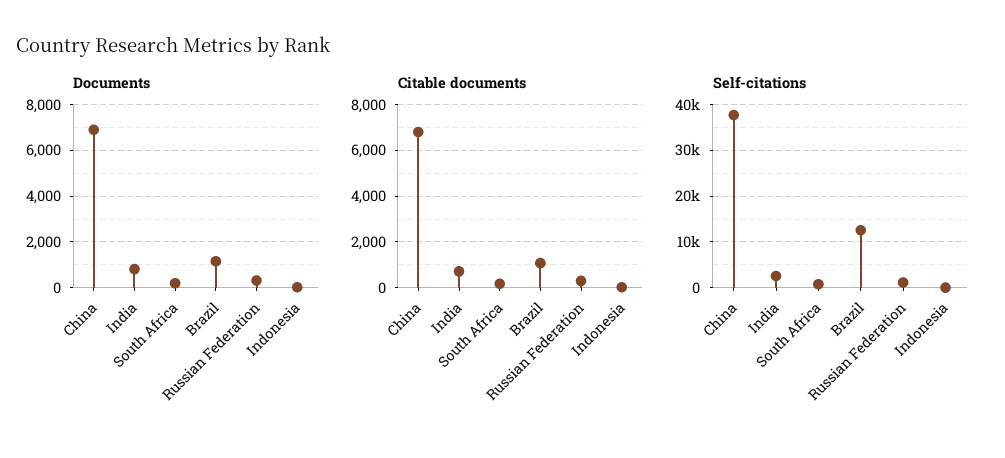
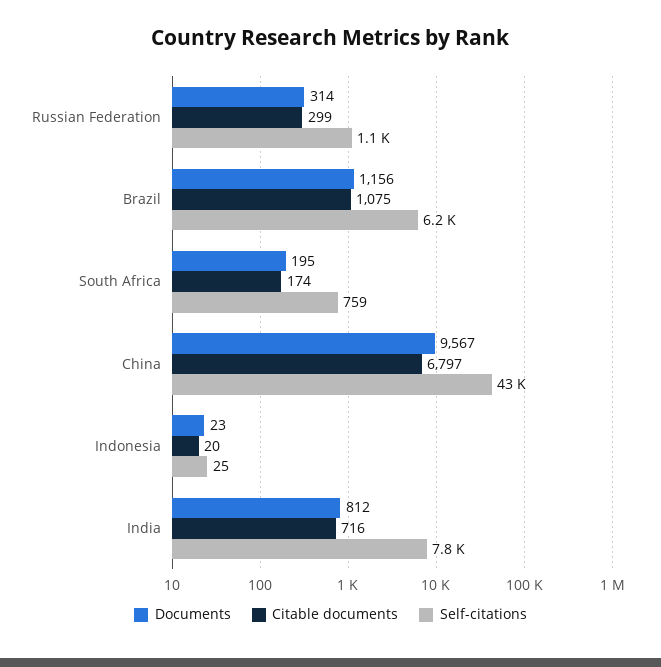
Documents, China: 7000 -> 9567
Self-citations, China: 38000 -> 43000
Self-citations, India: 2000 -> 7800
Self-citations, Brazil: 12000 -> 6200

